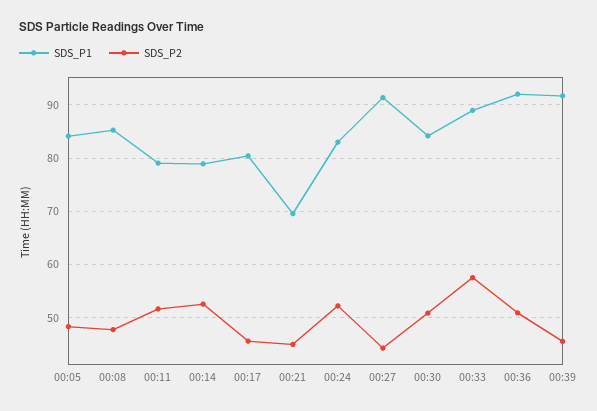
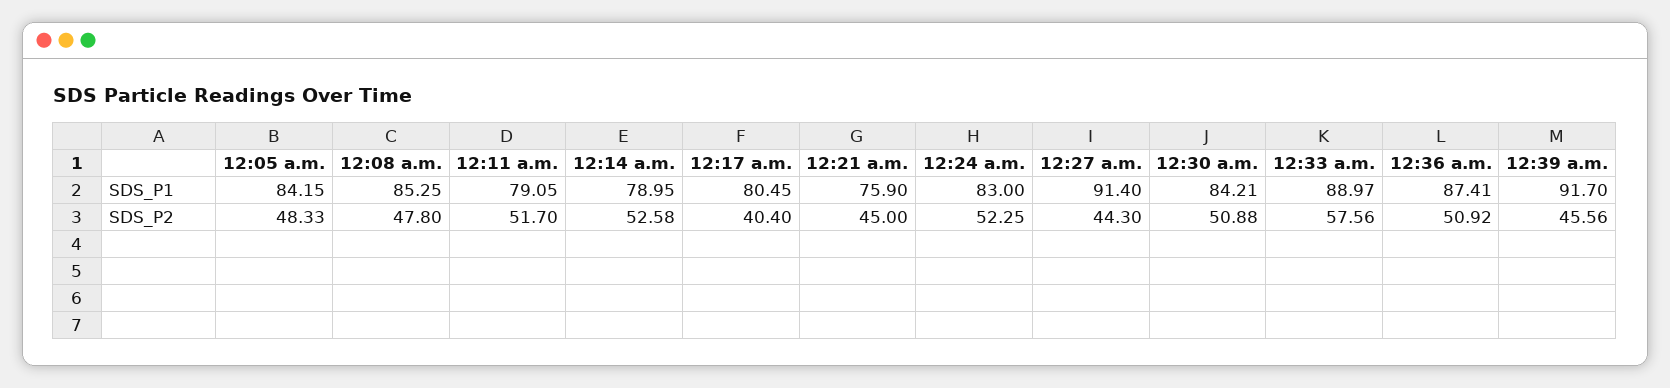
SDS_P2, 00:17: 46 -> 40.4
SDS_P1, 00:21: 70 -> 75.9
SDS_P1, 00:36: 92 -> 87.41

